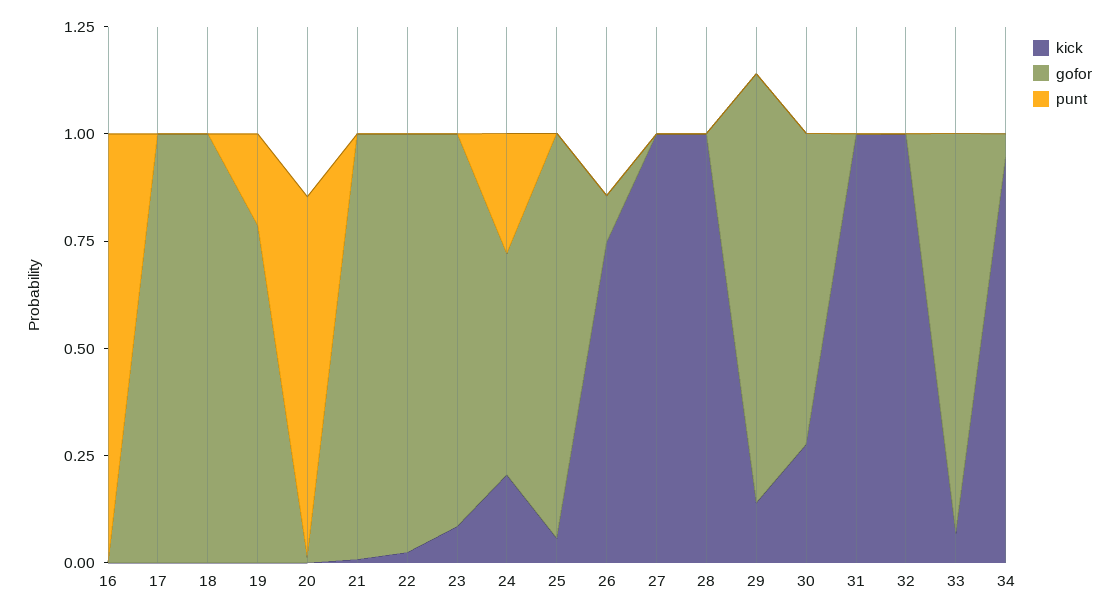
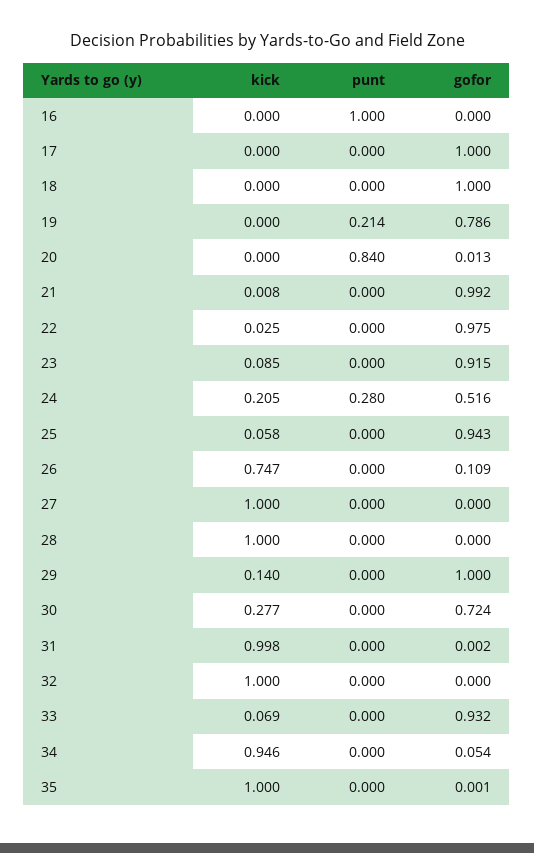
kick, 35: none -> 1
punt, 35: none -> 0
gofor, 35: none -> 0.001

